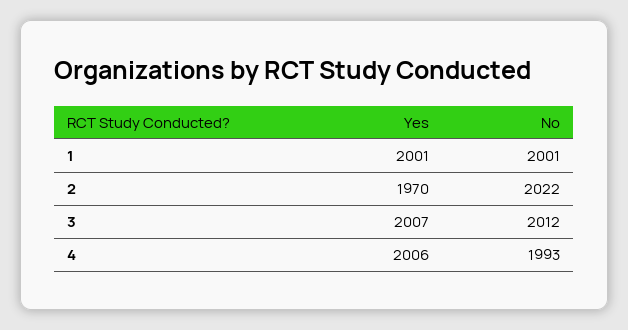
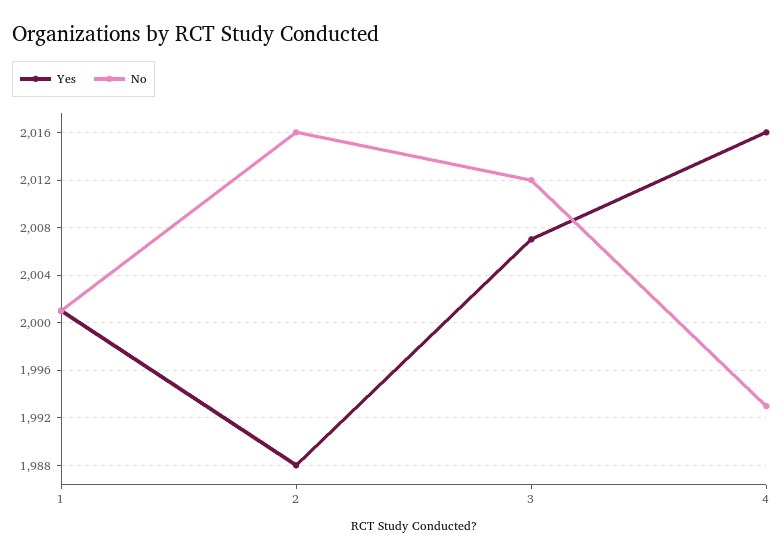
Yes, 2: 1970 -> 1988
No, 2: 2022 -> 2016
Yes, 4: 2006 -> 2016

